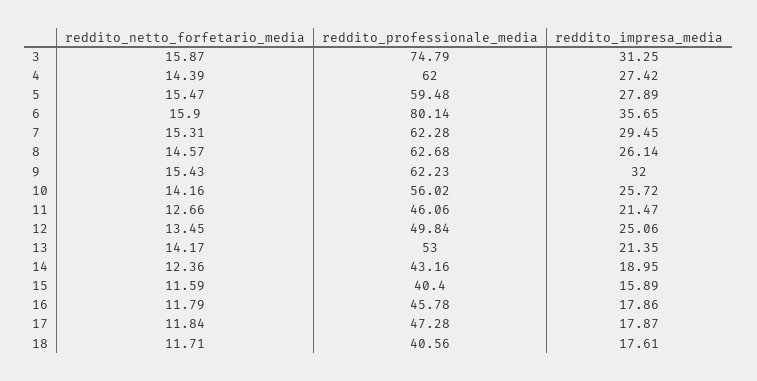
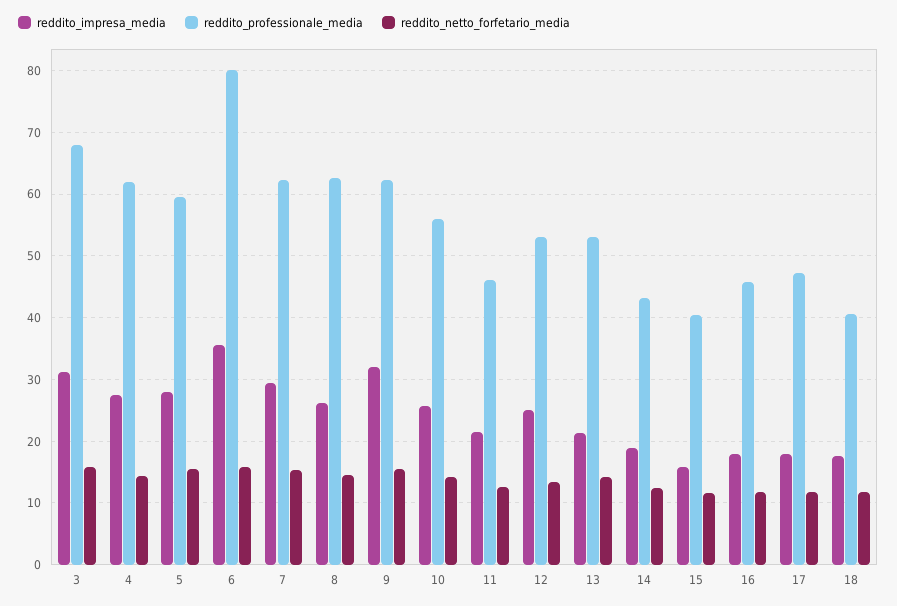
reddito_professionale_media, 3: 74.79 -> 68
reddito_professionale_media, 12: 49.84 -> 53

